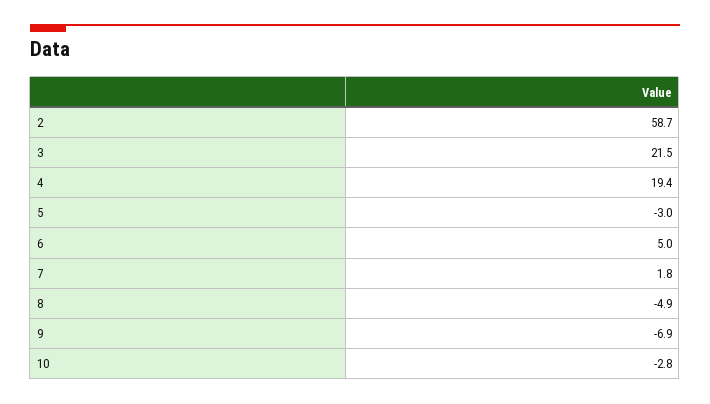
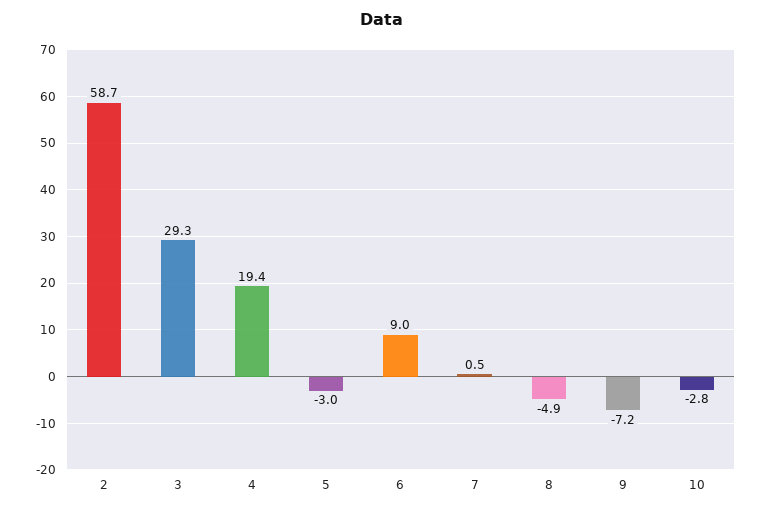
3: 21.5 -> 29.3
6: 5 -> 9
7: 1.8 -> 0.5
9: -6.9 -> -7.2

